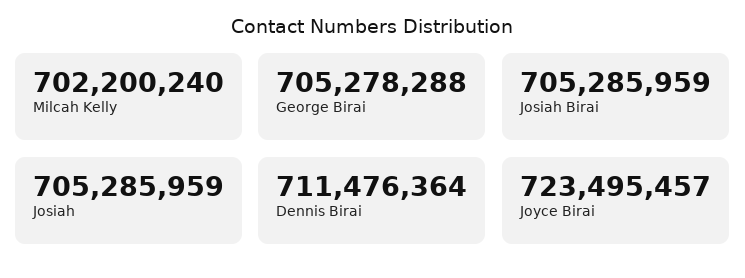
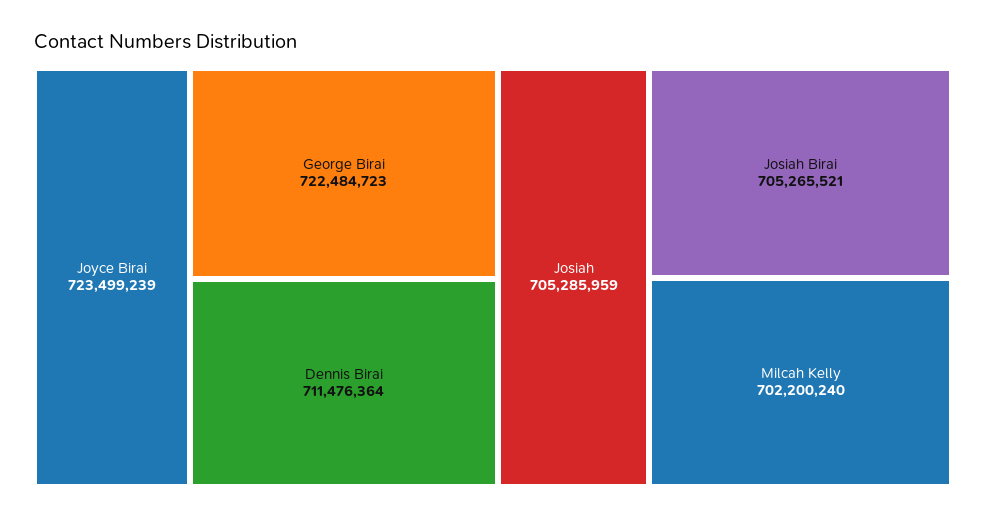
George Birai: 705278288 -> 722484723
Josiah Birai: 705285959 -> 705265521
Joyce Birai: 723495457 -> 723499239

